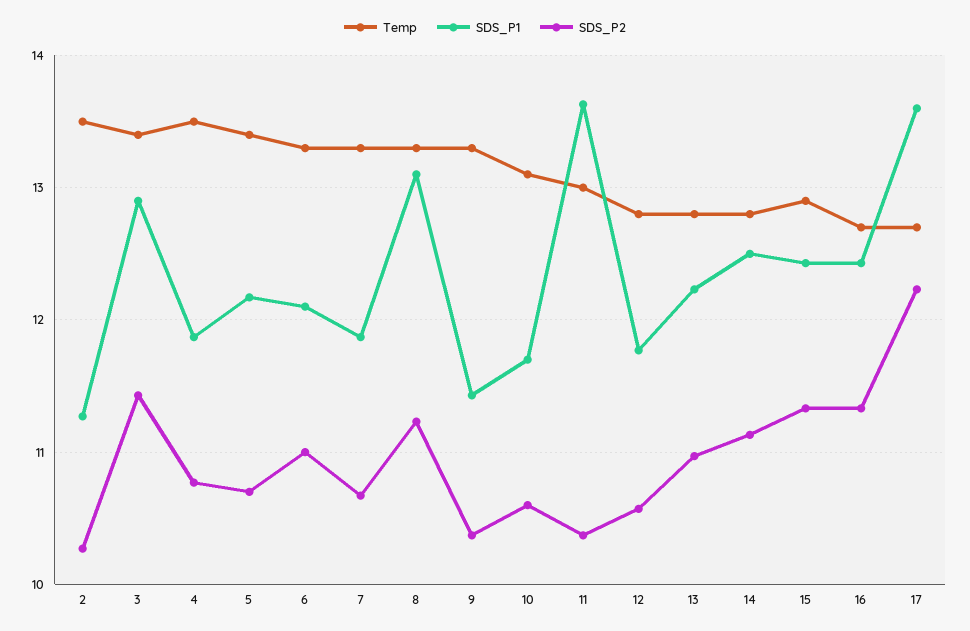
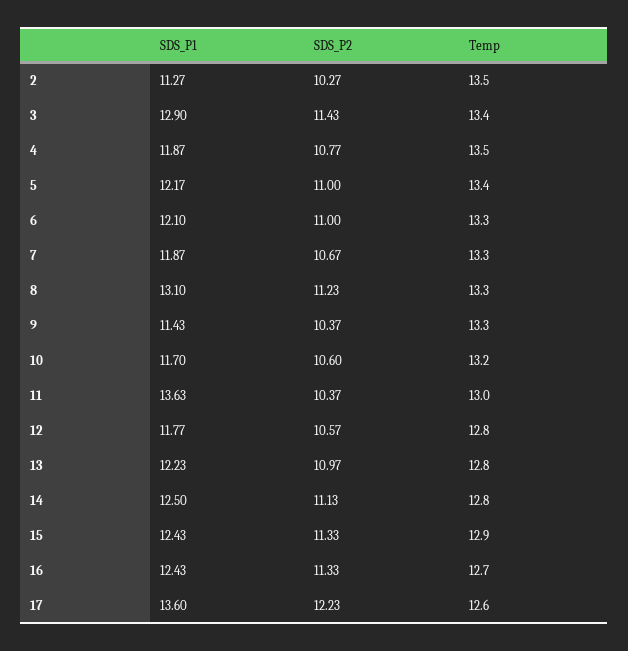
SDS_P2, 5: 10.7 -> 11
Temp, 10: 13.1 -> 13.2
Temp, 17: 12.7 -> 12.6

